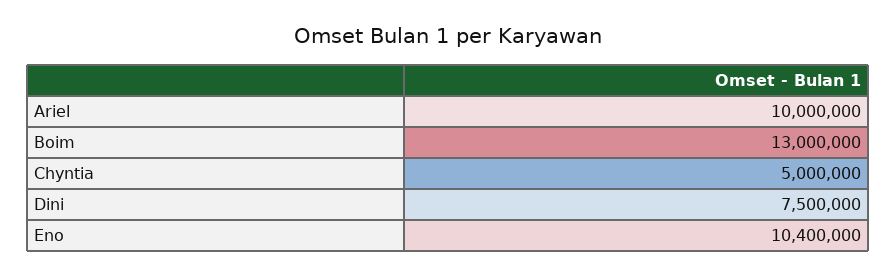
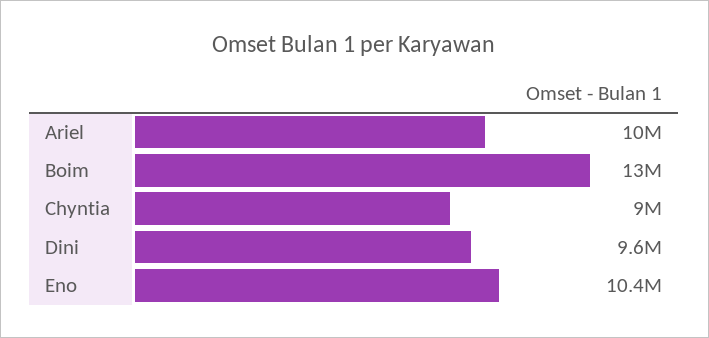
Chyntia: 5000000 -> 9000000
Dini: 7500000 -> 9600000

